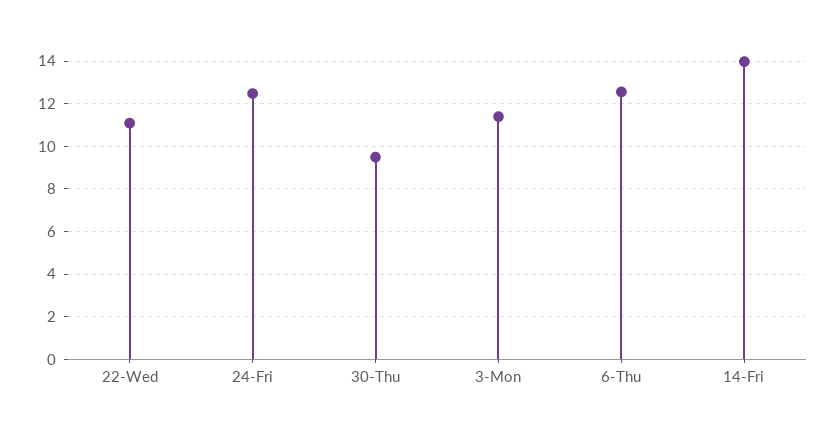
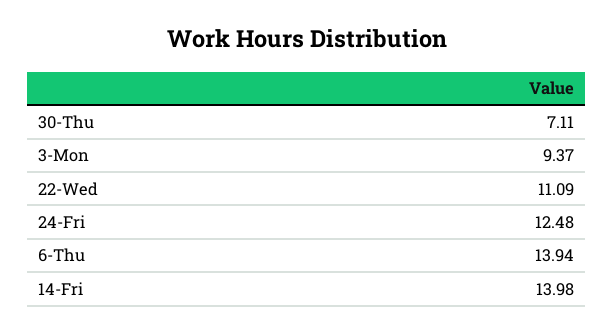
30-Thu: 9.5 -> 7.11
3-Mon: 11.5 -> 9.37
6-Thu: 12.5 -> 13.94

